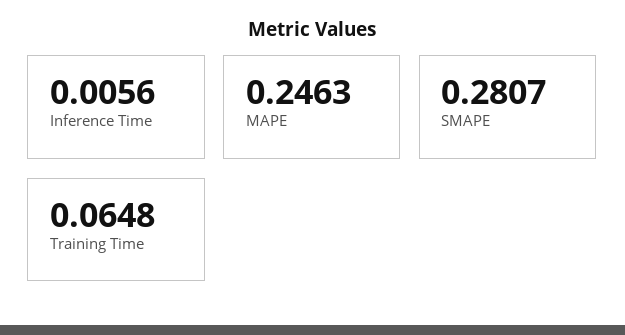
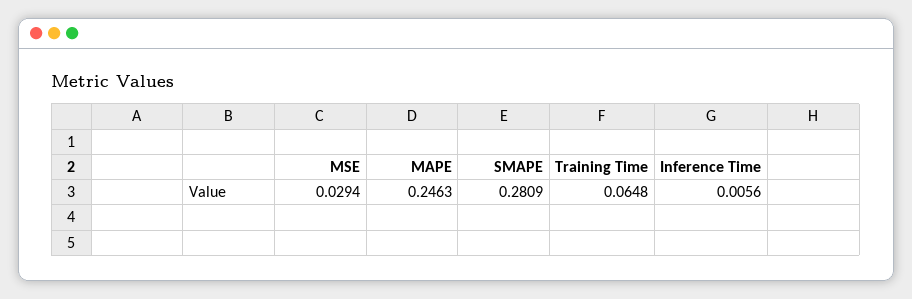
SMAPE: 0.2807 -> 0.2809
MSE: none -> 0.0294

